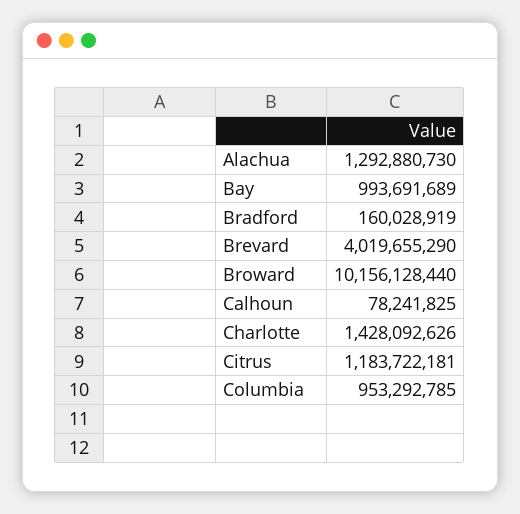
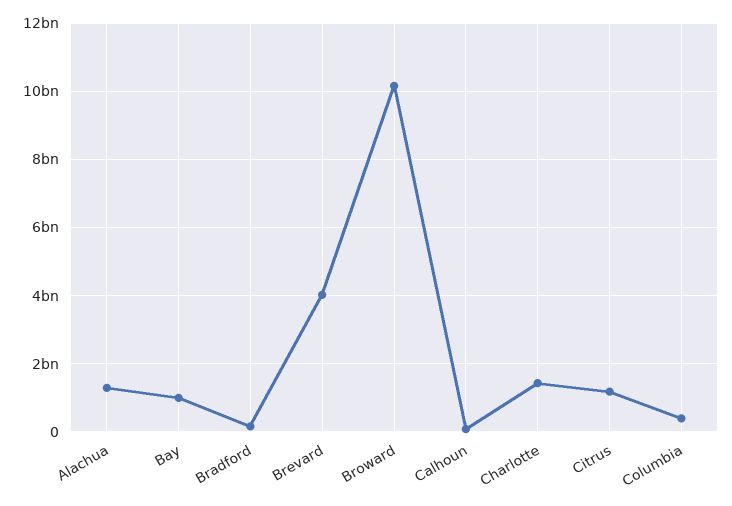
Columbia: 953292785 -> 400000000

